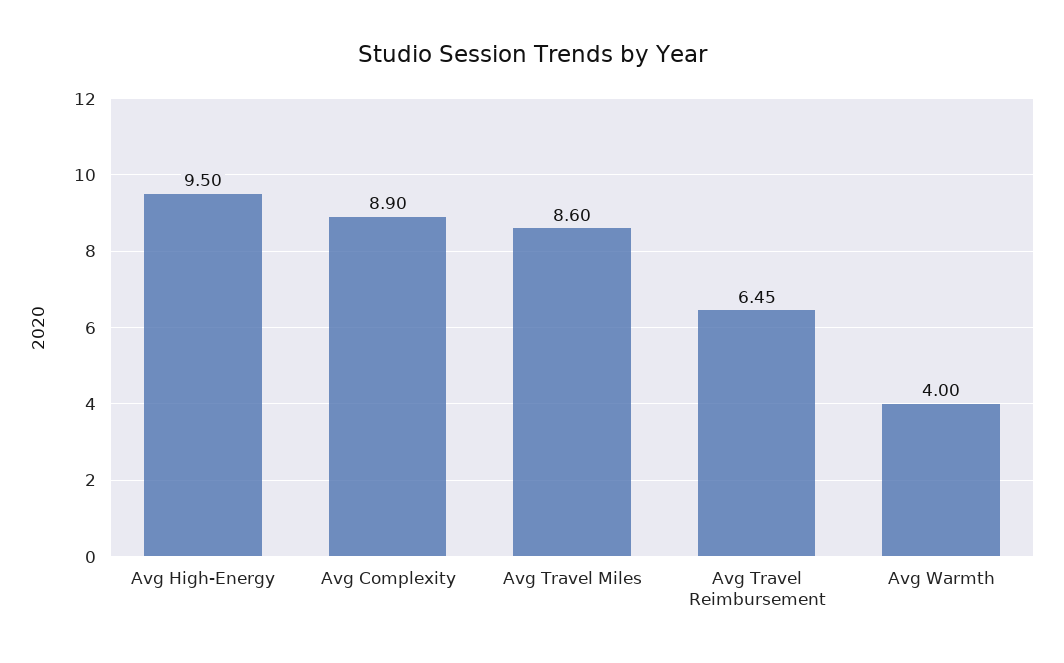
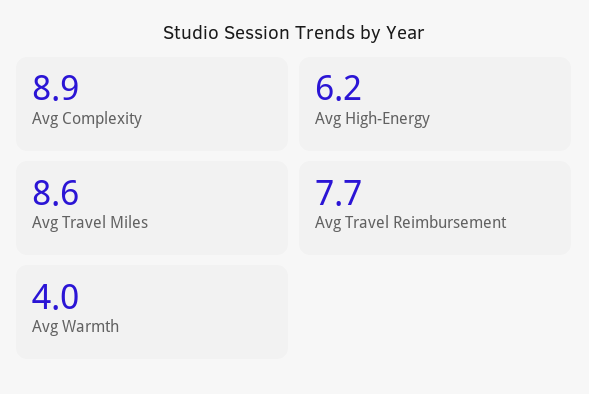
Avg High-Energy: 9.5 -> 6.2
Avg Travel Reimbursement: 6.45 -> 7.7

